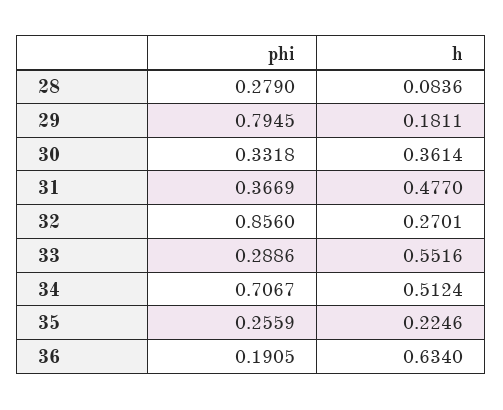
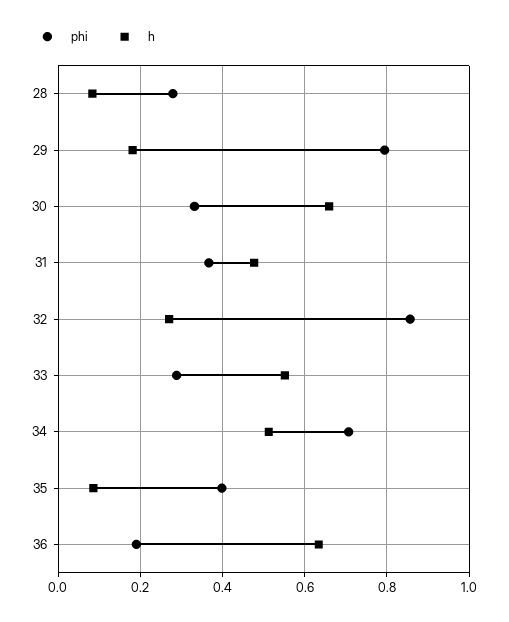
h, 30: 0.3614 -> 0.66
phi, 35: 0.2559 -> 0.4
h, 35: 0.2246 -> 0.08

